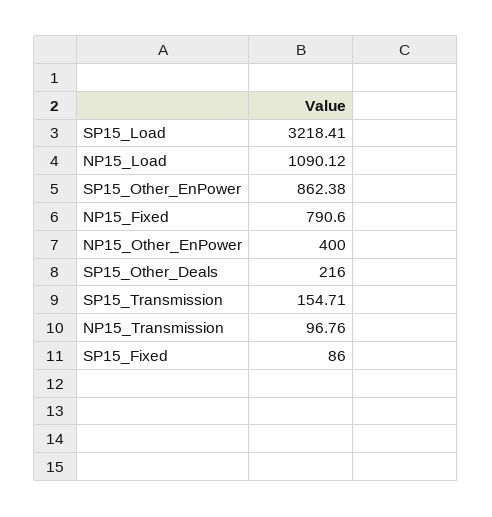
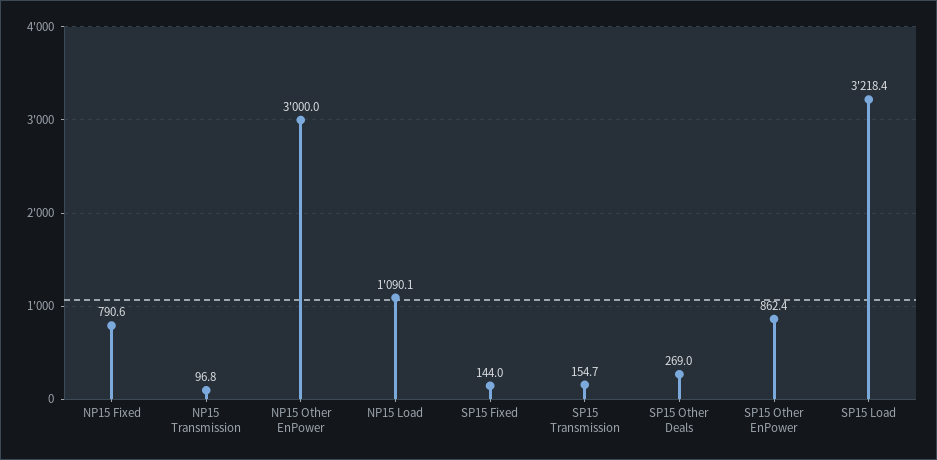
NP15_Other_EnPower: 400 -> 3000
SP15_Other_Deals: 216 -> 269
SP15_Fixed: 86 -> 144

